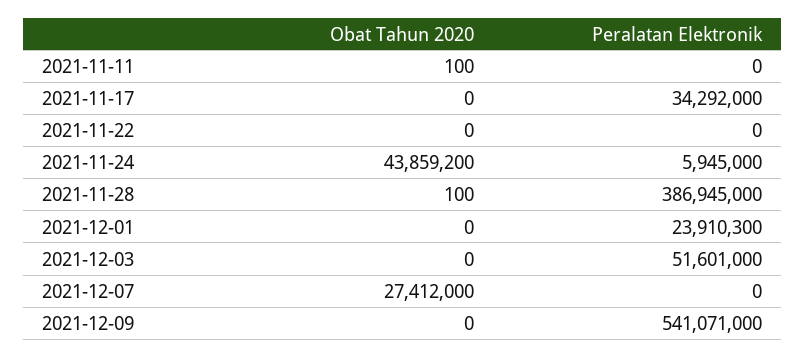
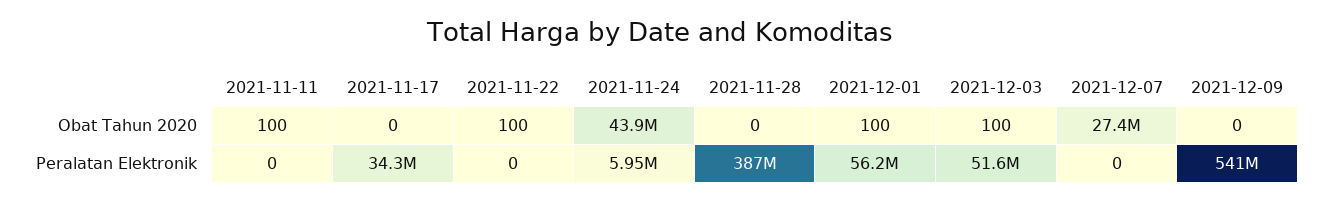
Obat Tahun 2020, 2021-11-22: 0 -> 100
Obat Tahun 2020, 2021-11-28: 100 -> 0
Obat Tahun 2020, 2021-12-01: 0 -> 100
Peralatan Elektronik, 2021-12-01: 23910300 -> 56200000
Obat Tahun 2020, 2021-12-03: 0 -> 100

